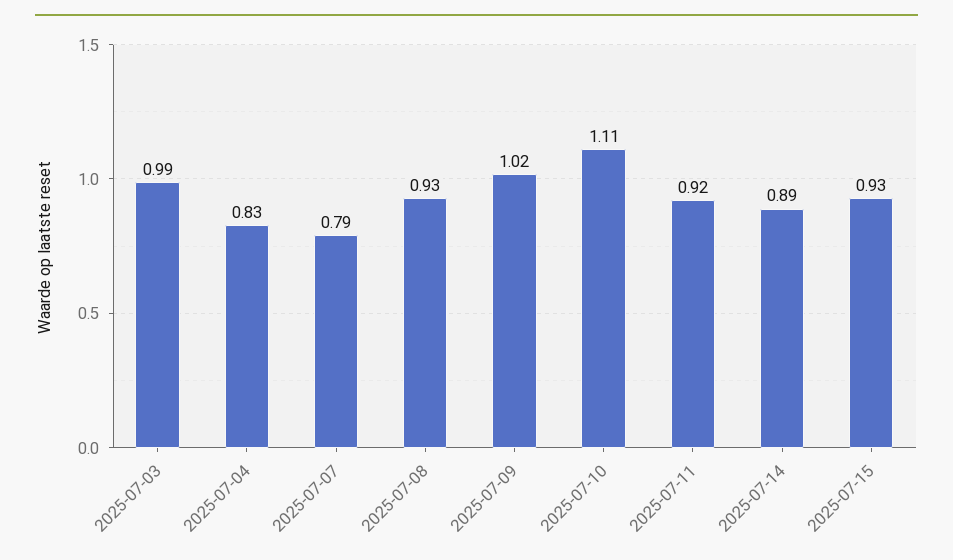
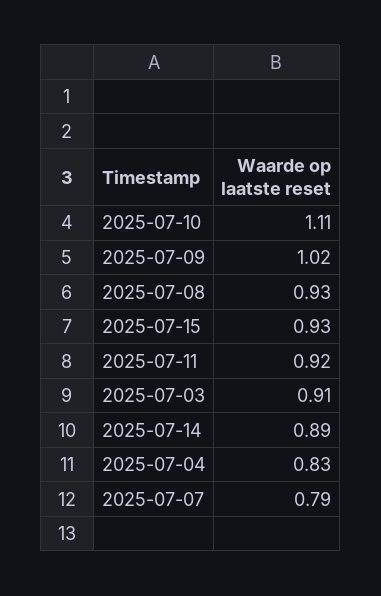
2025-07-03: 0.99 -> 0.91

